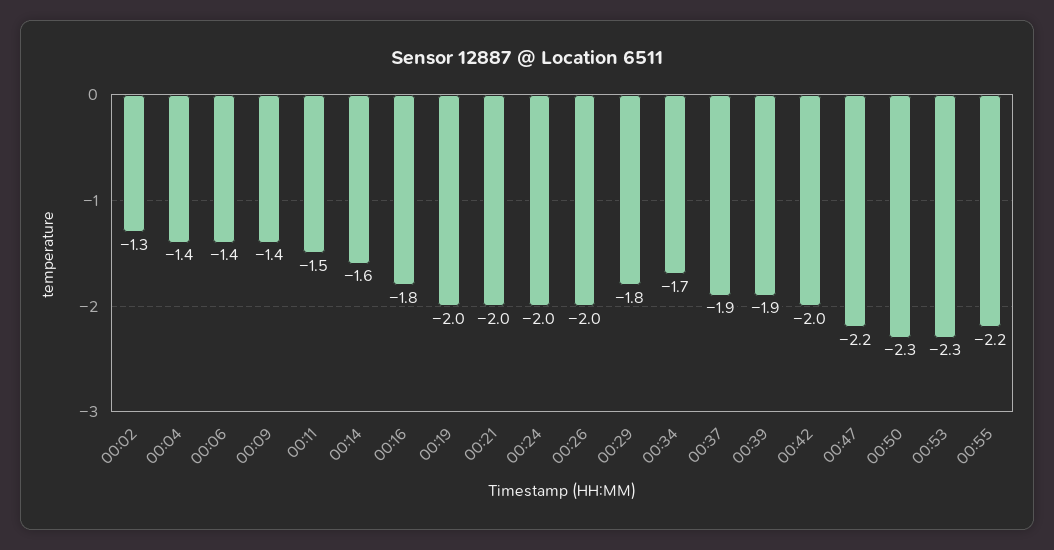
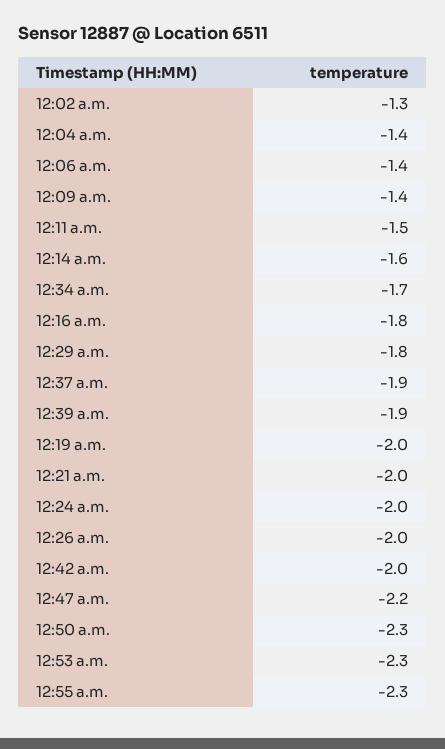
00:55: -2.2 -> -2.3

